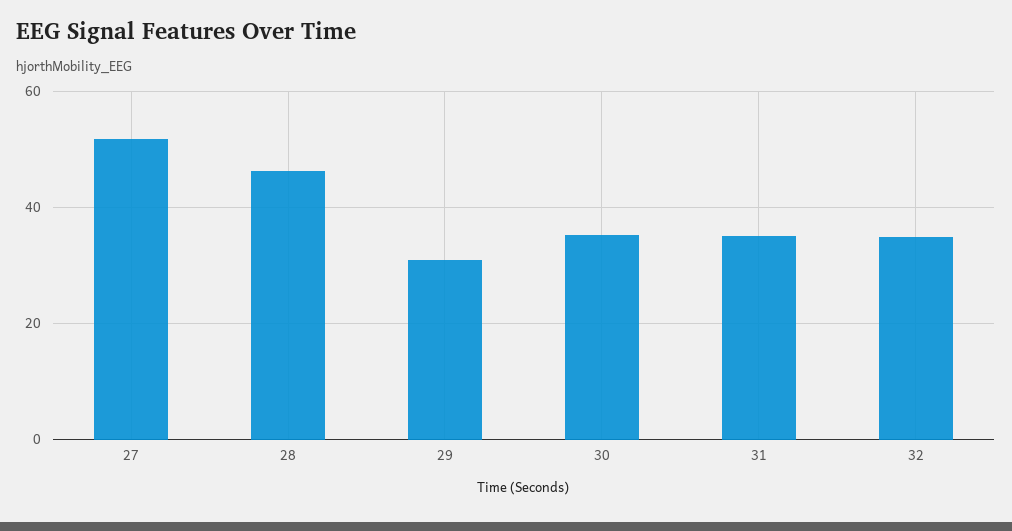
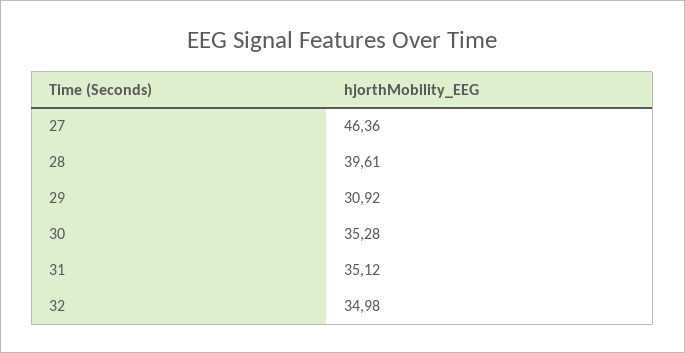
27: 52 -> 46.36
28: 46 -> 39.61

